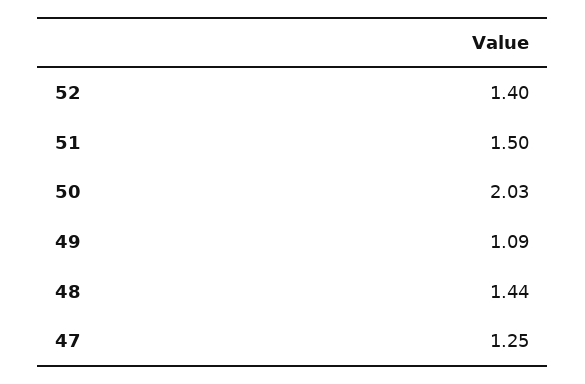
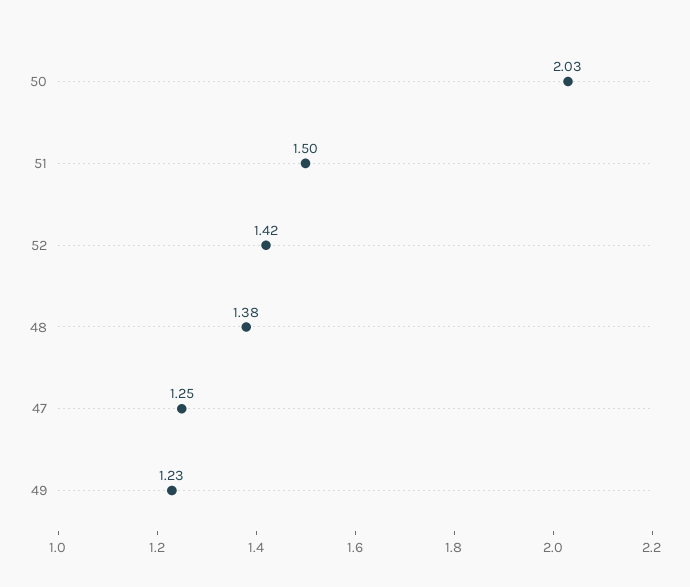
52: 1.4 -> 1.42
49: 1.09 -> 1.23
48: 1.44 -> 1.38

